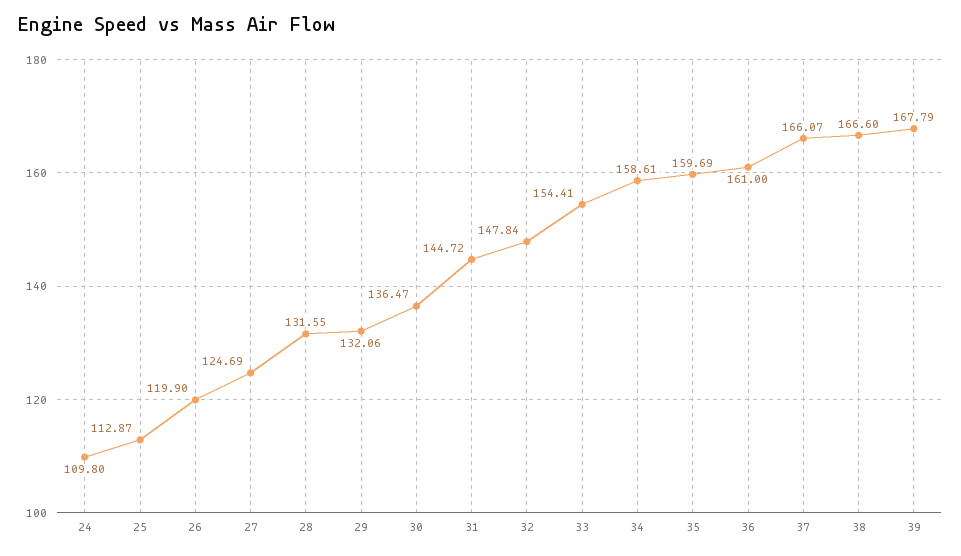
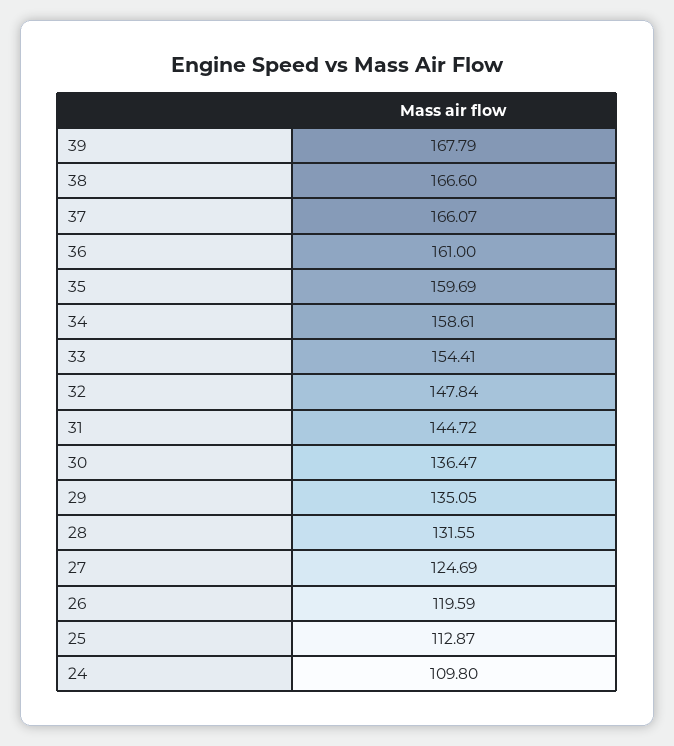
26: 119.9 -> 119.59
29: 132.06 -> 135.05

